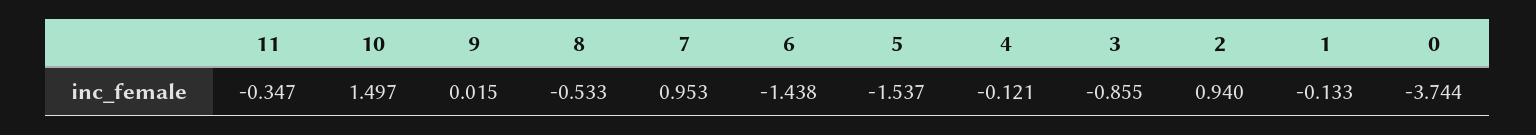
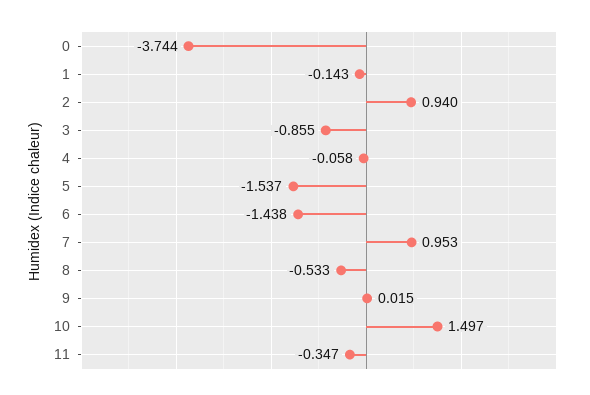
4: -0.121 -> -0.058
1: -0.133 -> -0.143

